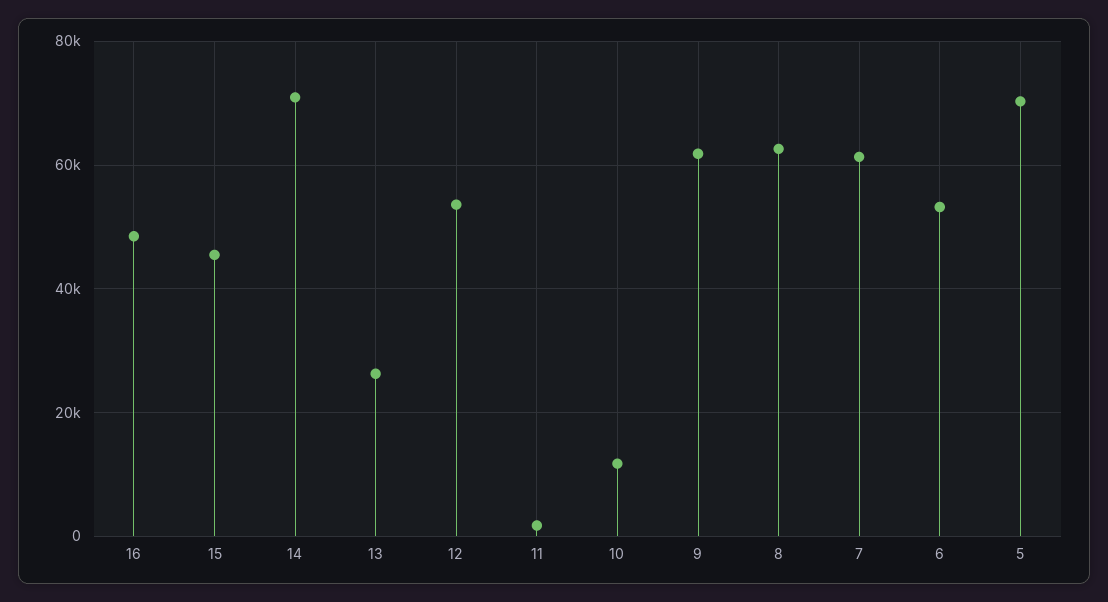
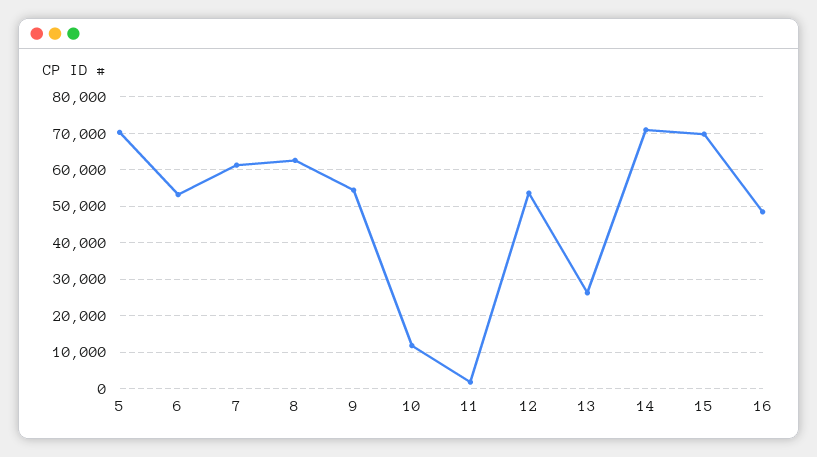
15: 46000 -> 70000
9: 62000 -> 54000

